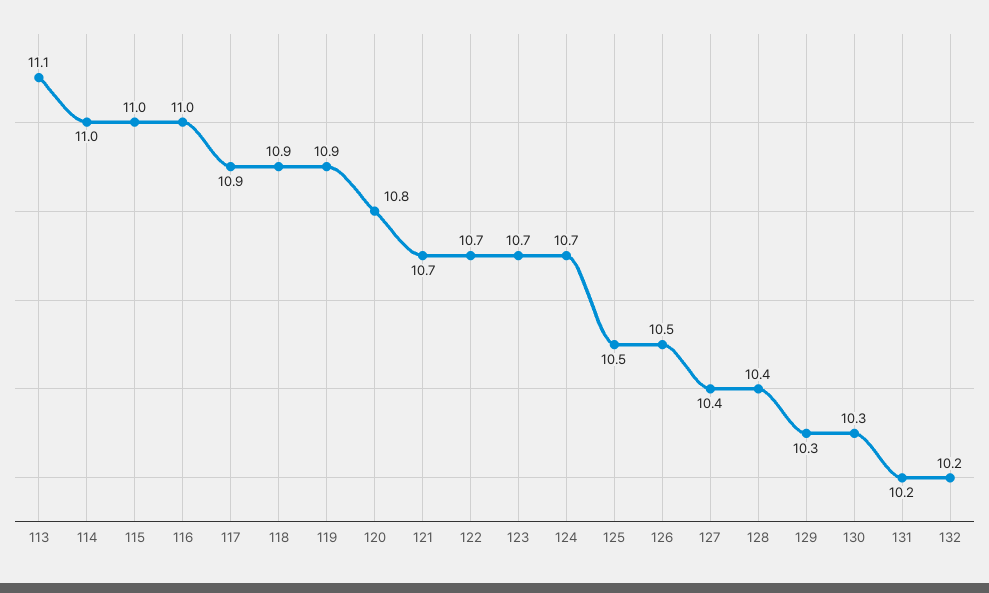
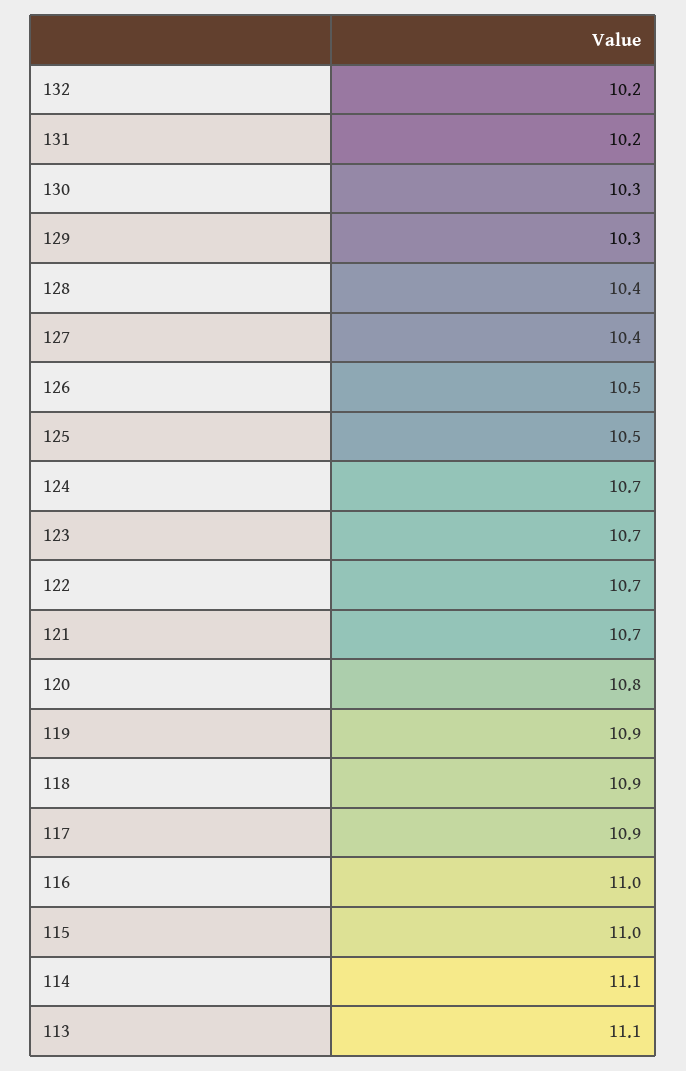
114: 11 -> 11.1

